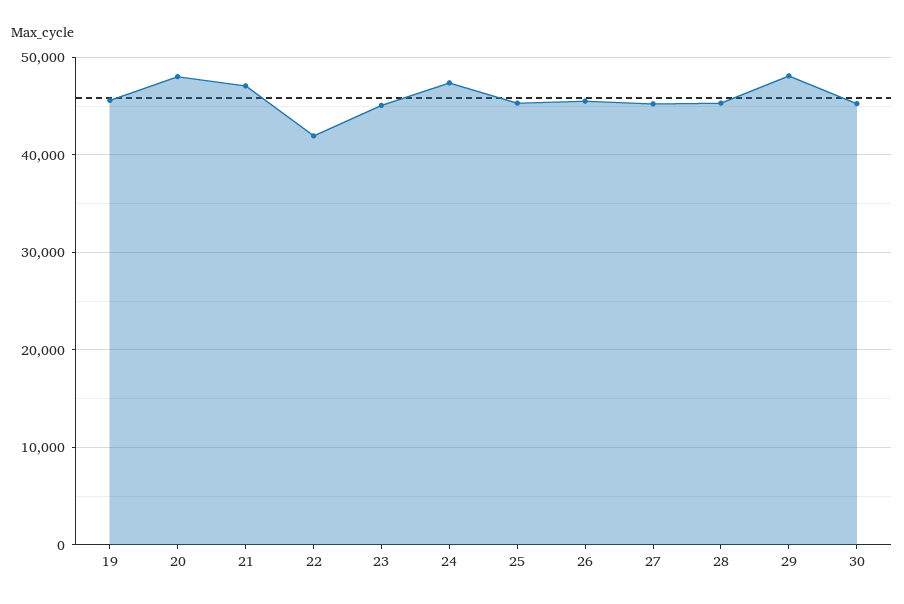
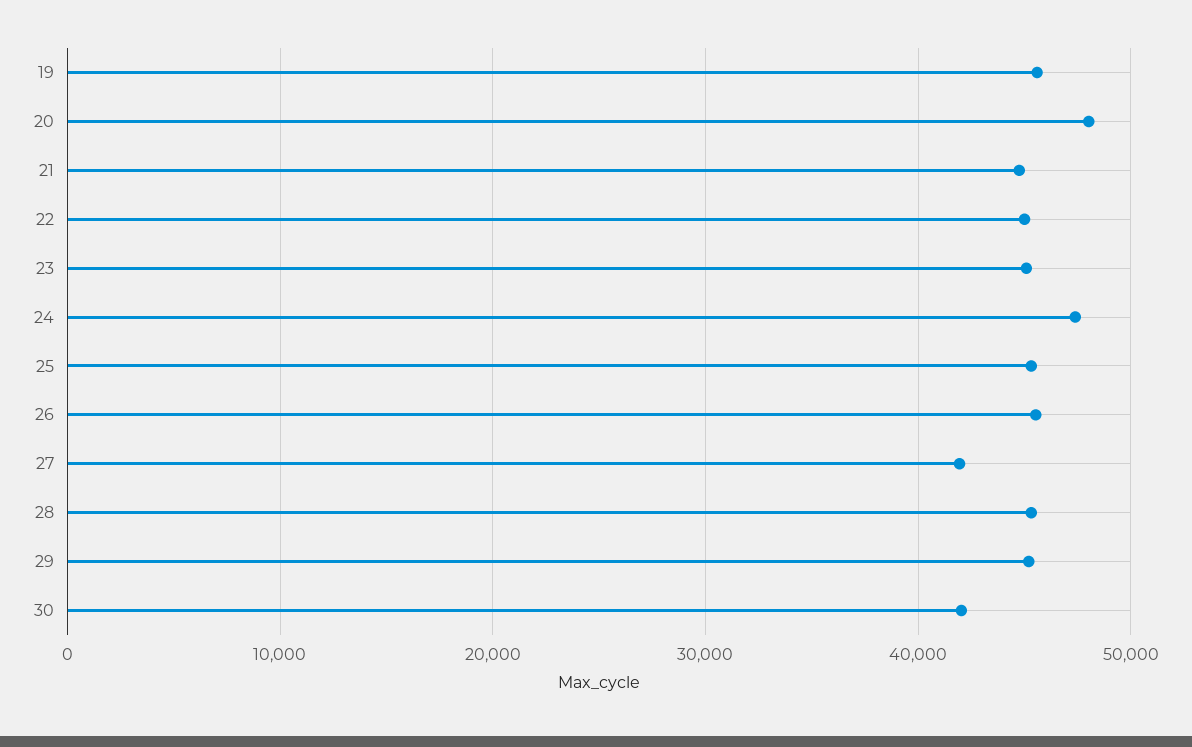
21: 47000 -> 45000
22: 42000 -> 45000
27: 45000 -> 42000
29: 48000 -> 45000
30: 45000 -> 42000

